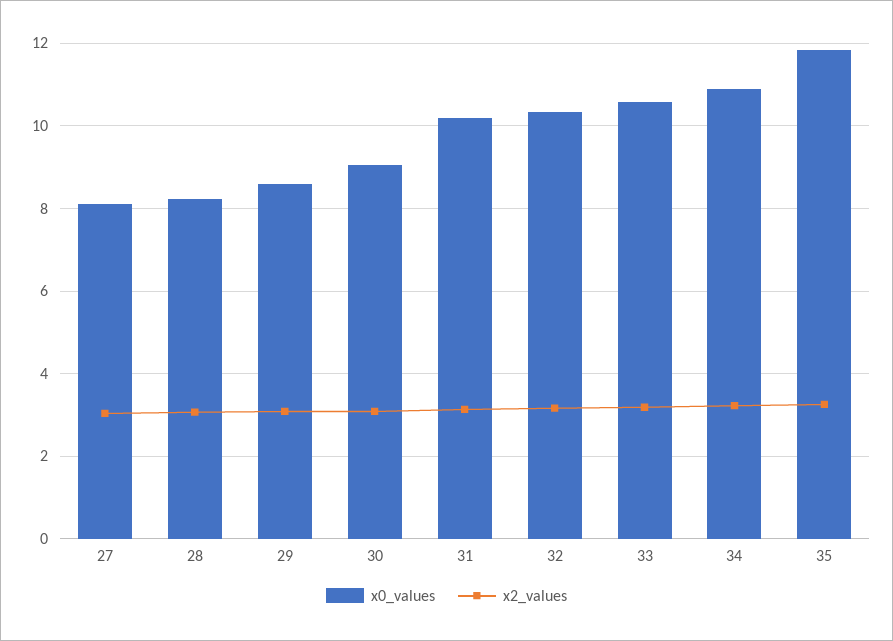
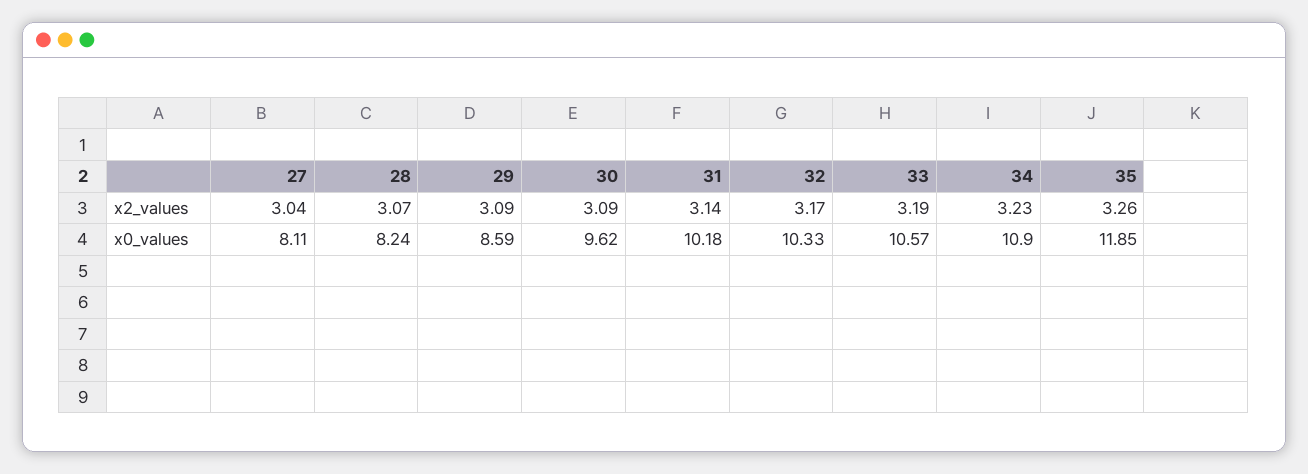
x0_values, 30: 9 -> 9.62

